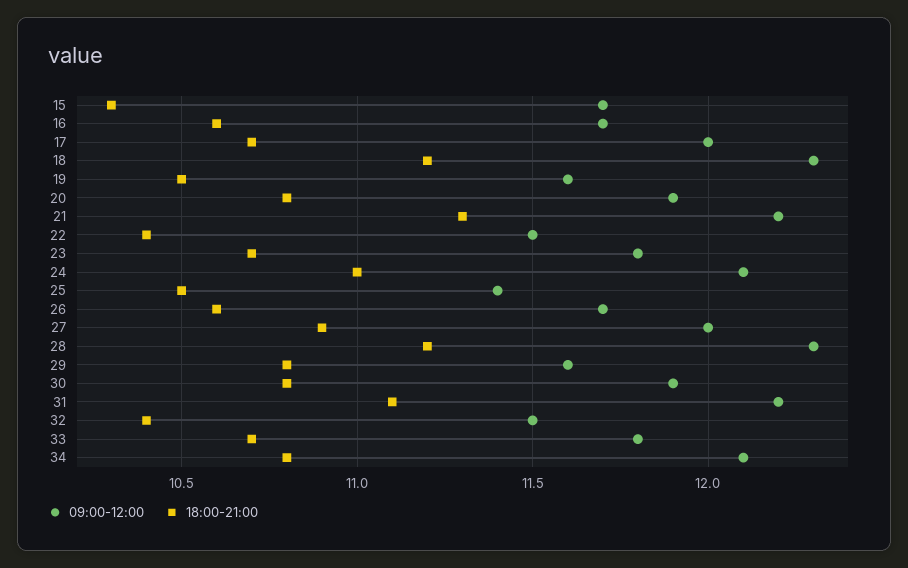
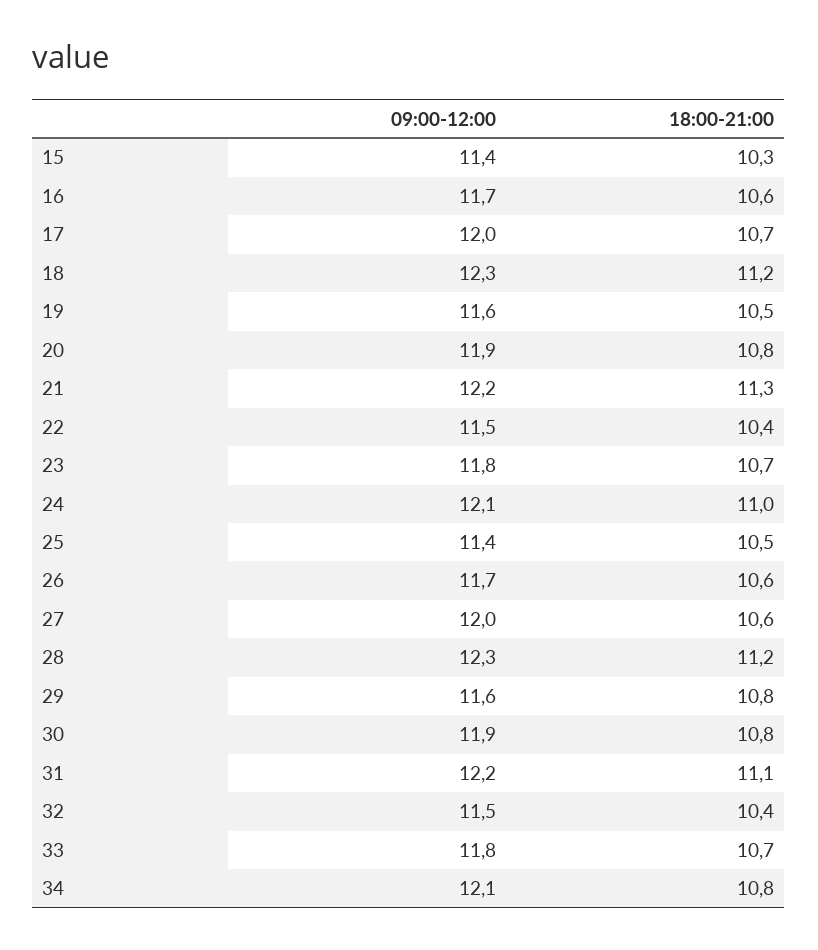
09:00-12:00, 15: 11.7 -> 11.4
18:00-21:00, 27: 10.9 -> 10.6

